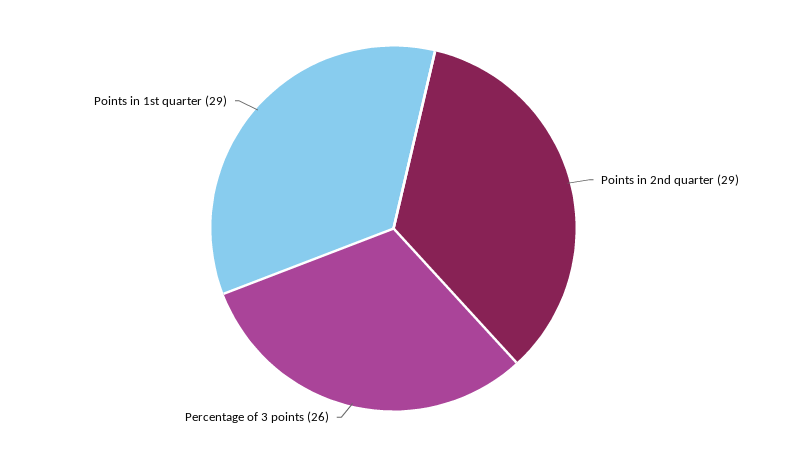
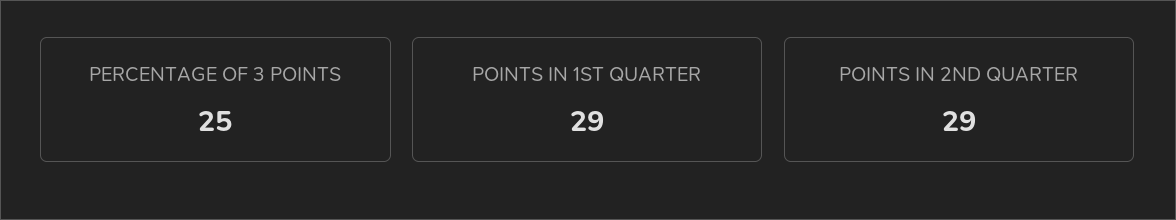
Percentage of 3 points: 26 -> 25

